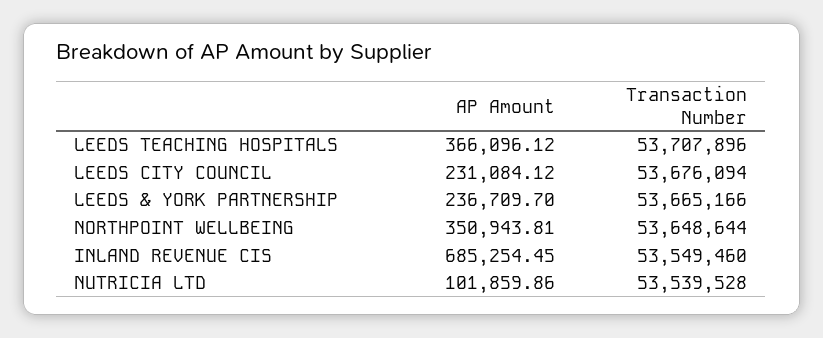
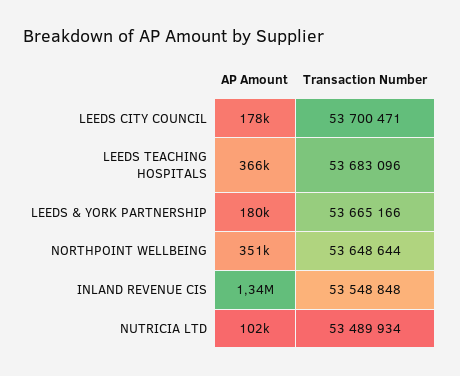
Transaction Number, LEEDS TEACHING HOSPITALS: 53707896 -> 53683096
AP Amount, LEEDS CITY COUNCIL: 231084.12 -> 178000
Transaction Number, LEEDS CITY COUNCIL: 53676094 -> 53700471
AP Amount, LEEDS & YORK PARTNERSHIP: 236709.7 -> 180000
AP Amount, INLAND REVENUE CIS: 685254.45 -> 1340000
Transaction Number, INLAND REVENUE CIS: 53549460 -> 53548848
Transaction Number, NUTRICIA LTD: 53539528 -> 53489934

